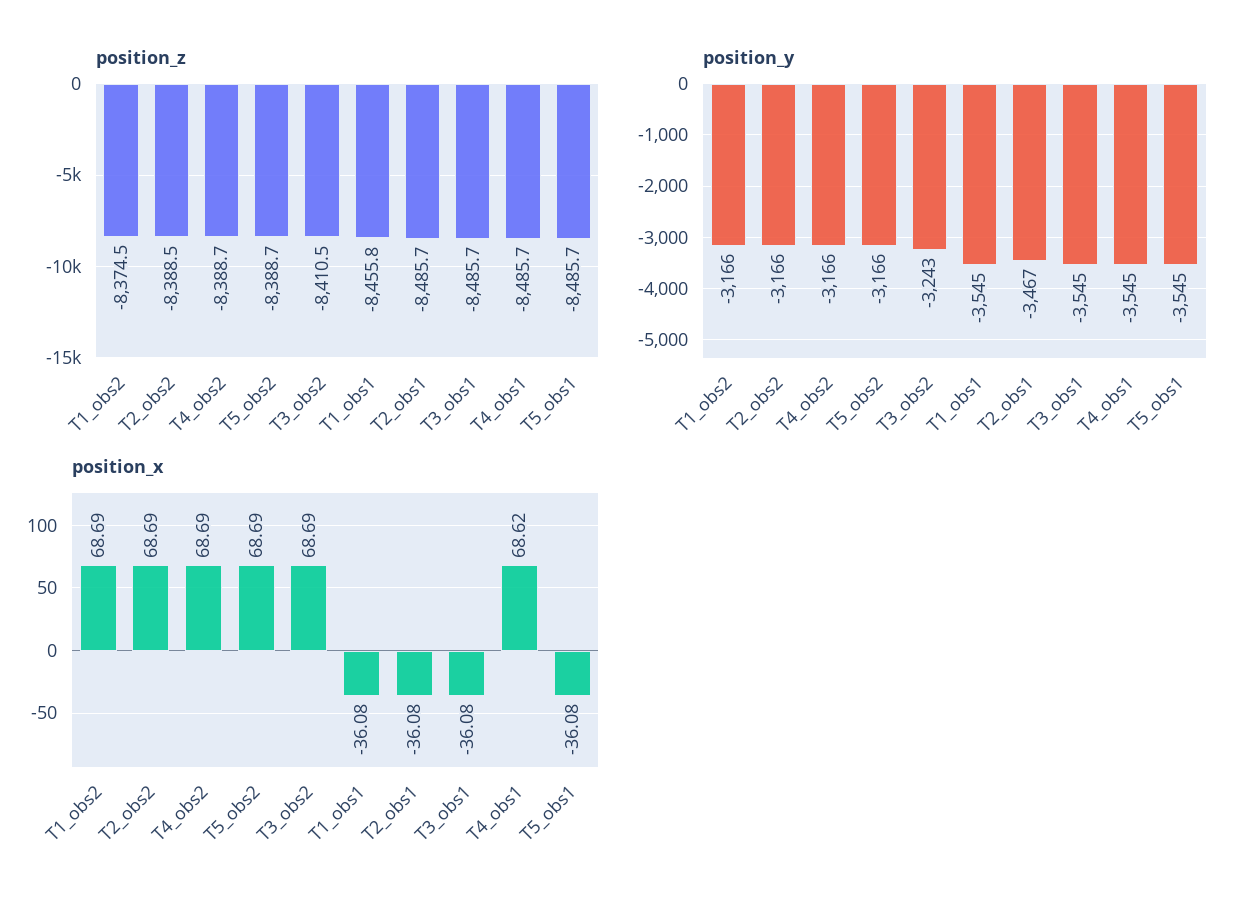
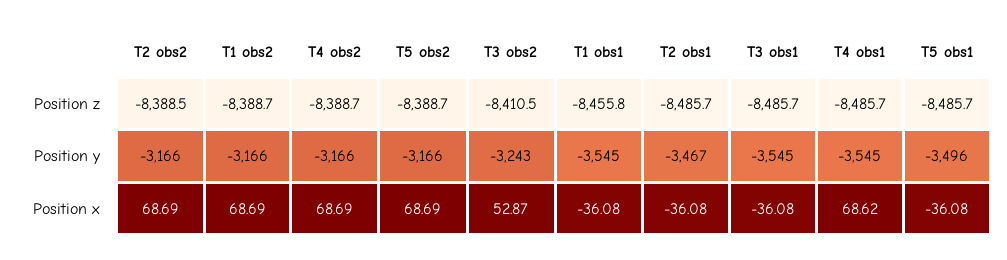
position_z, T1_obs2: -8374.5 -> -8388.7
position_y, T5_obs1: -3545 -> -3496
position_x, T3_obs2: 68.69 -> 52.87

